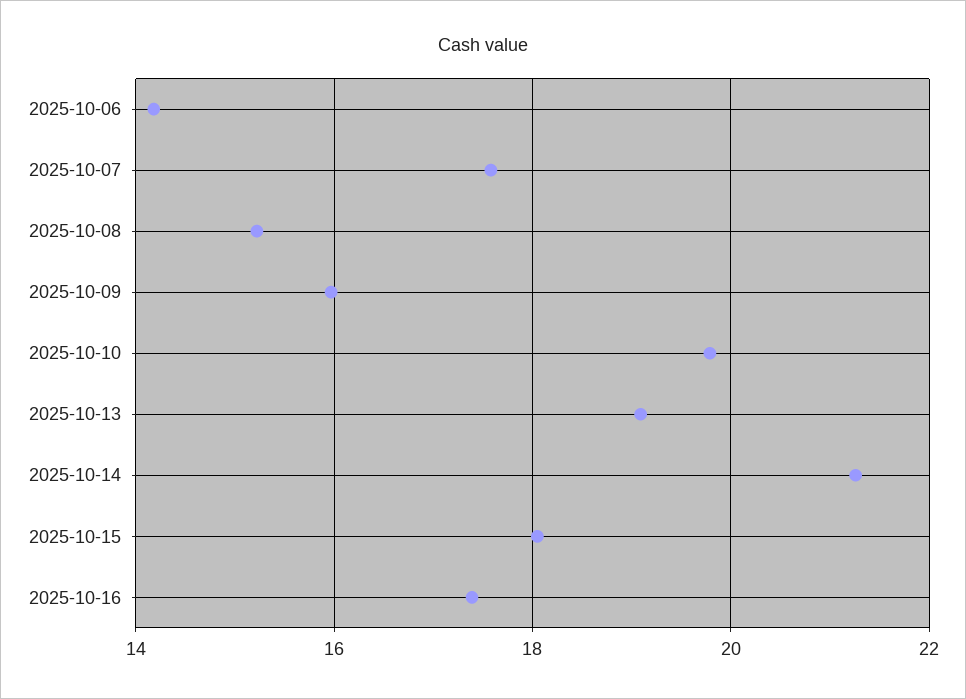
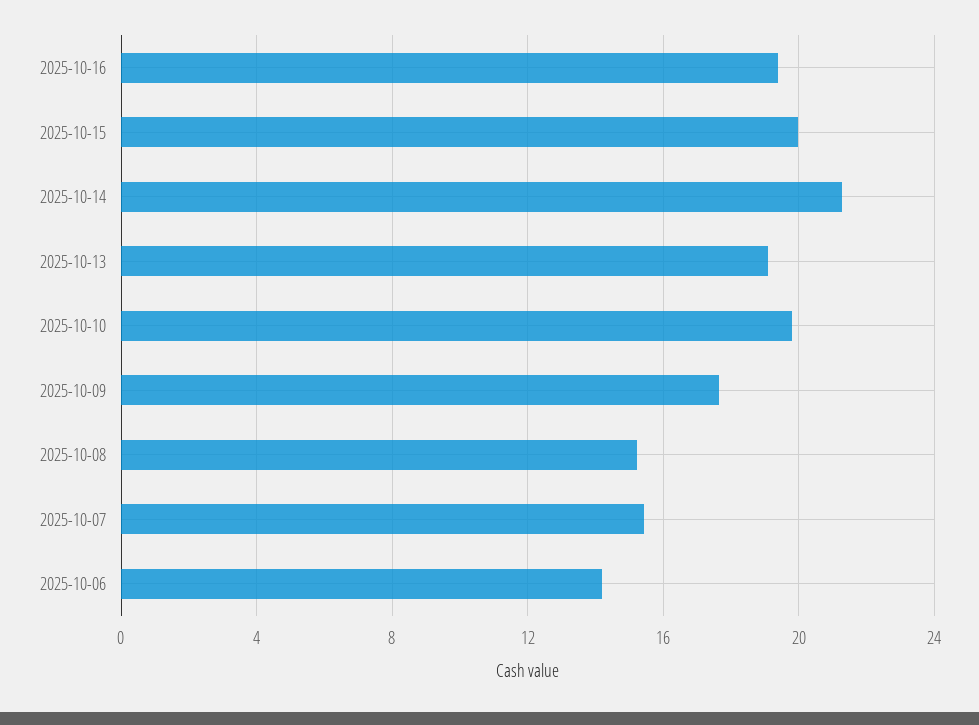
2025-10-07: 17.6 -> 15.5
2025-10-09: 16 -> 17.5
2025-10-15: 18 -> 20
2025-10-16: 17.4 -> 19.5

